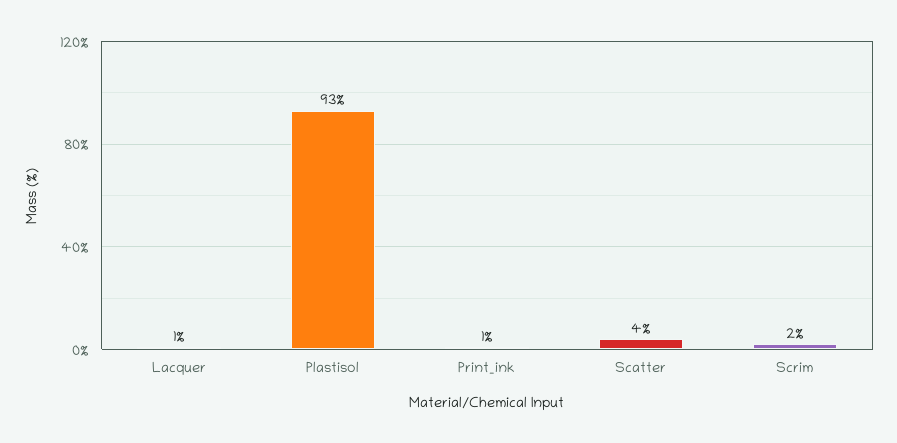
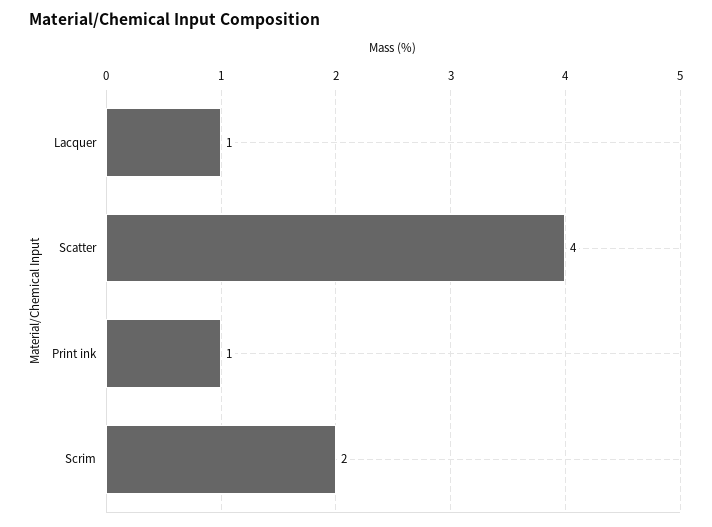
Plastisol: 93 -> none

